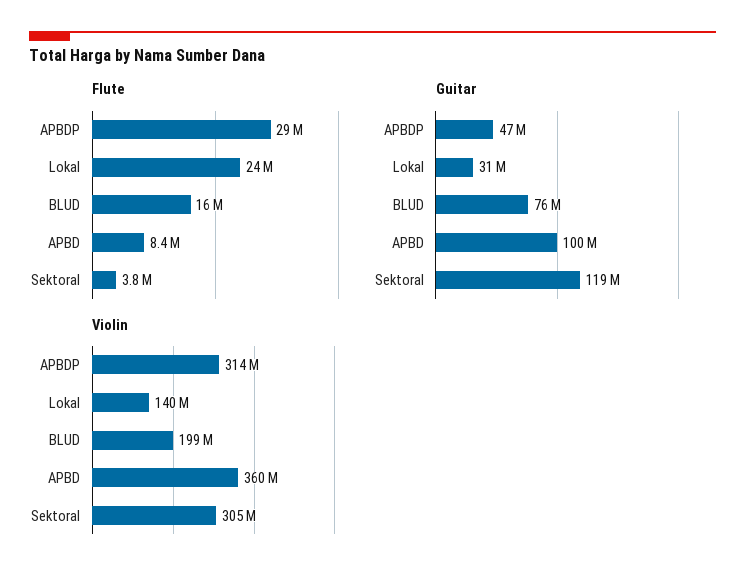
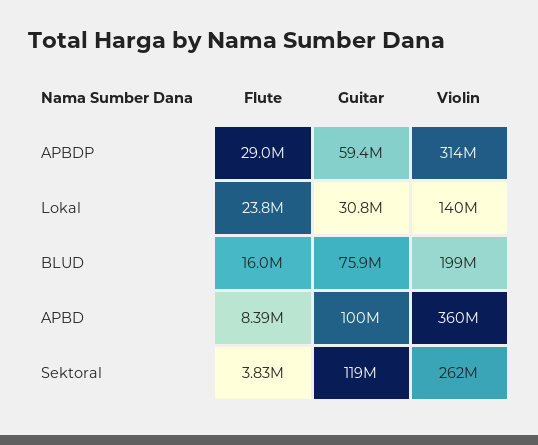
Guitar, APBDP: 47000000 -> 59400000
Violin, Sektoral: 305000000 -> 262000000

